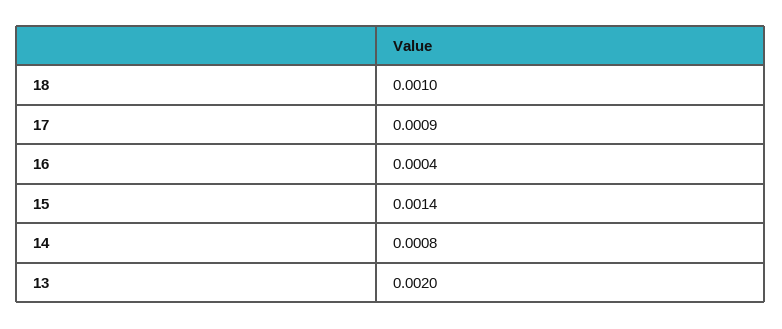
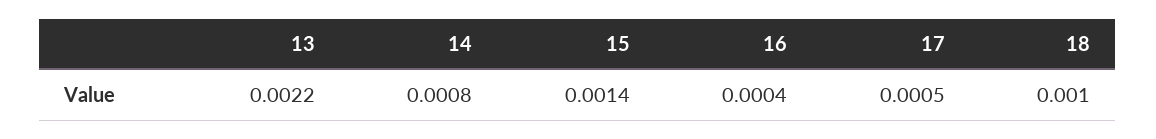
17: 0.0009 -> 0.0005
13: 0.002 -> 0.0022

